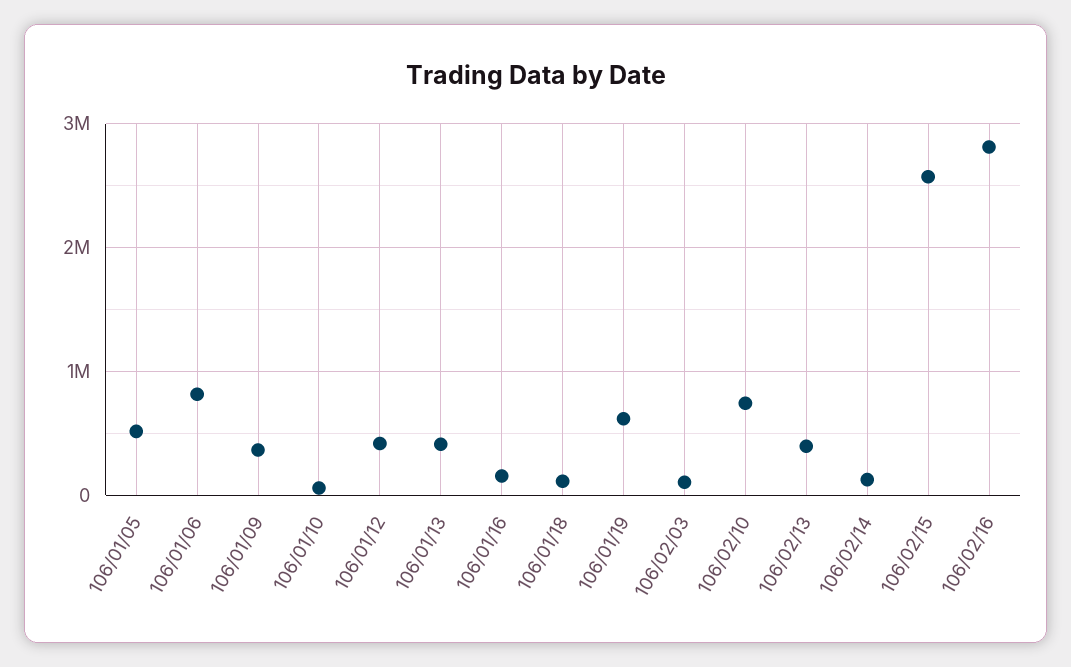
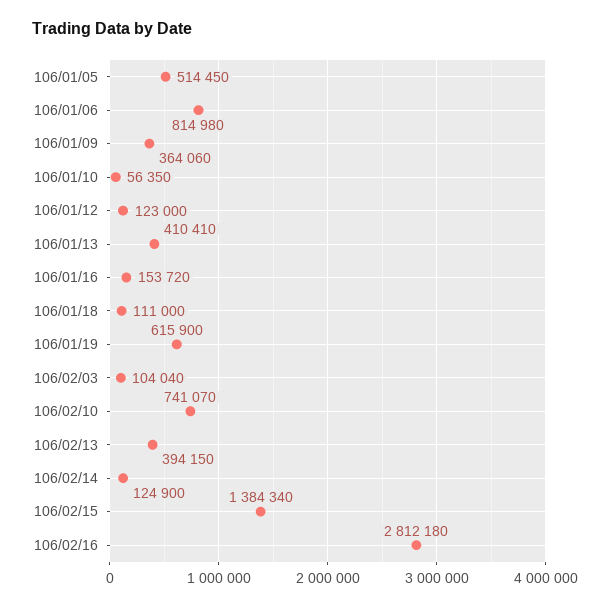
106/01/12: 400000 -> 123000
106/02/15: 2600000 -> 1384340

